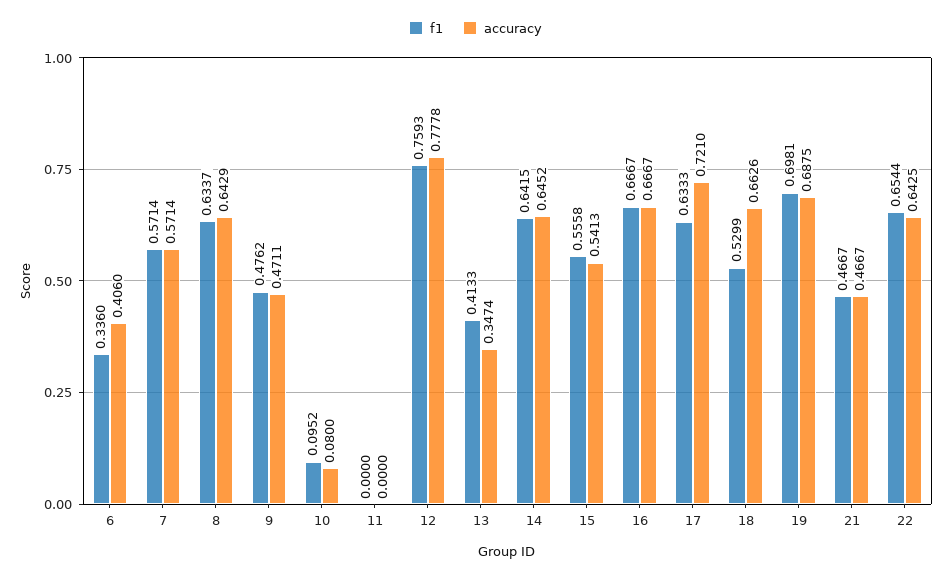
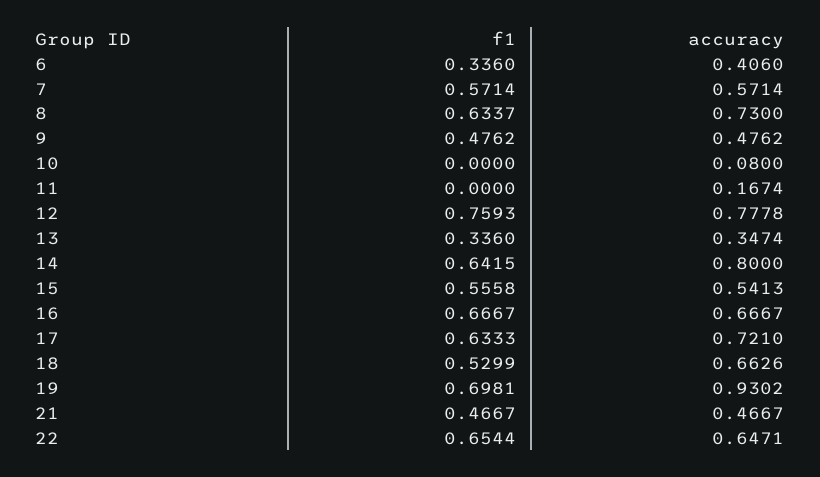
accuracy, 8: 0.6429 -> 0.73
accuracy, 9: 0.4711 -> 0.4762
f1, 10: 0.0952 -> 0
accuracy, 11: 0 -> 0.1674
f1, 13: 0.4133 -> 0.336
accuracy, 14: 0.6452 -> 0.8
accuracy, 19: 0.6875 -> 0.9302
accuracy, 22: 0.6425 -> 0.6471

